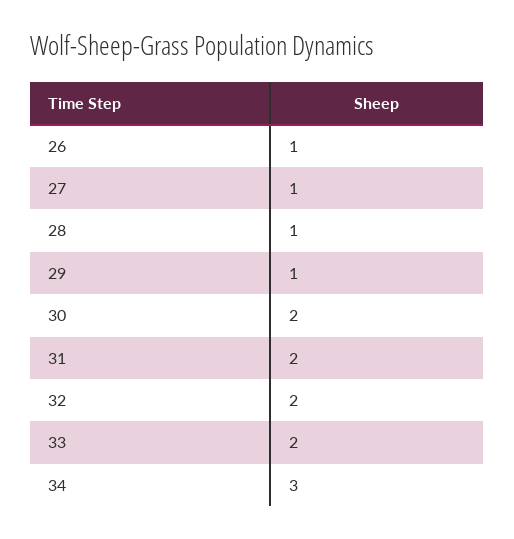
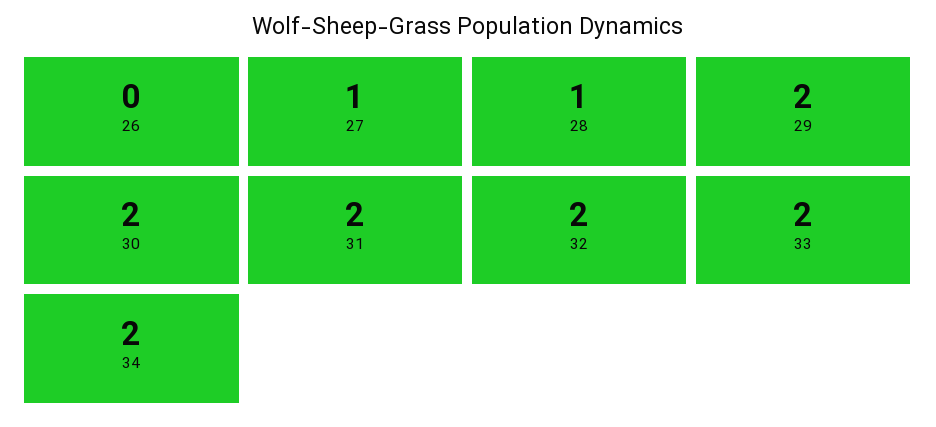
26: 1 -> 0
29: 1 -> 2
34: 3 -> 2

